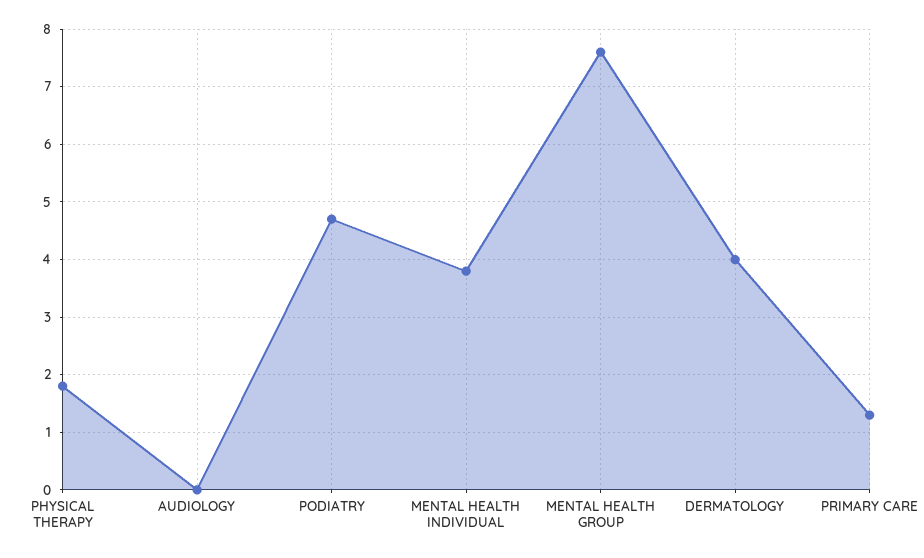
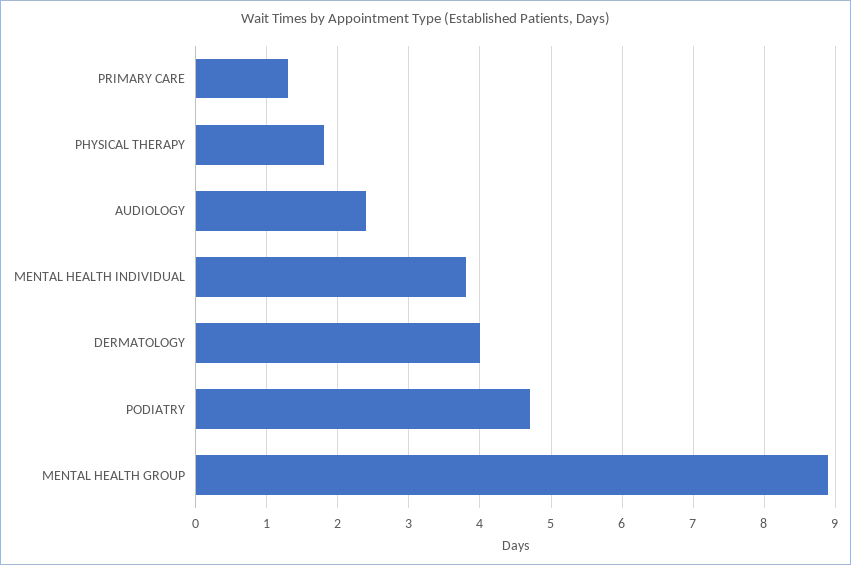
AUDIOLOGY: 0 -> 2.4
MENTAL HEALTH GROUP: 7.5 -> 8.9

